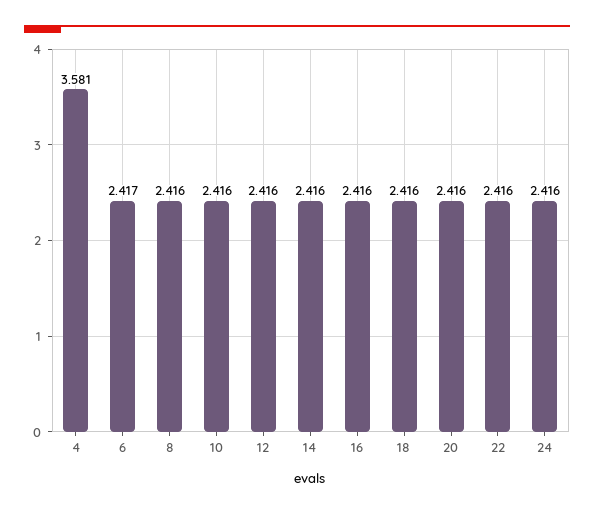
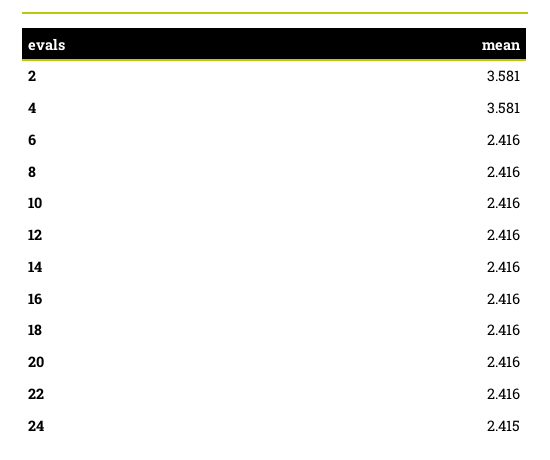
6: 2.417 -> 2.416
24: 2.416 -> 2.415
2: none -> 3.581

